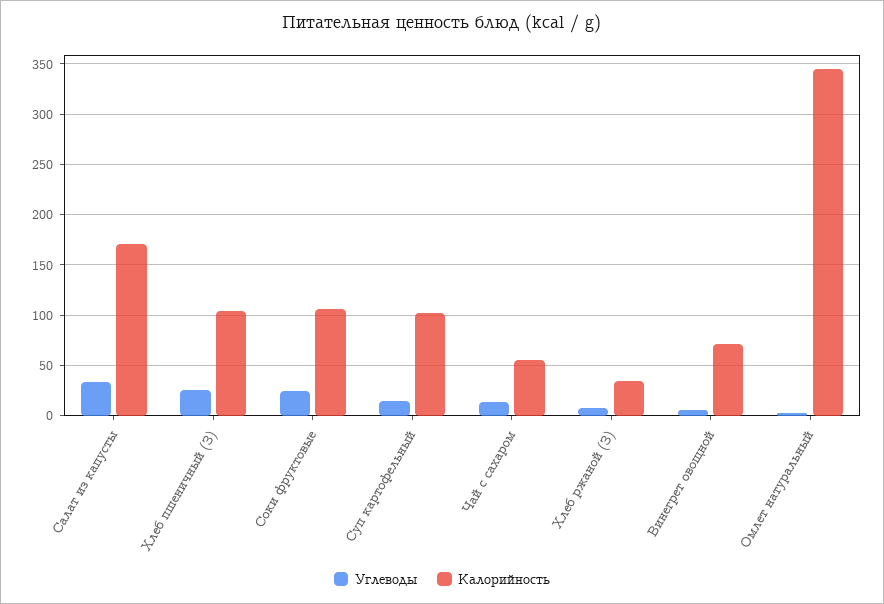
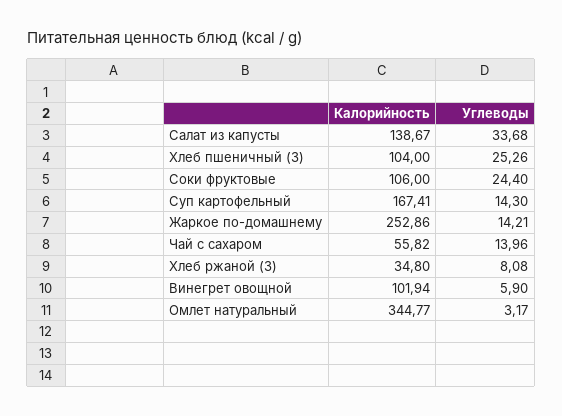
Калорийность, Салат из капусты: 170 -> 138.67
Калорийность, Суп картофельный: 100 -> 167.41
Калорийность, Винегрет овощной: 70 -> 101.94
Калорийность, Жаркое по-домашнему: none -> 252.86
Углеводы, Жаркое по-домашнему: none -> 14.21

